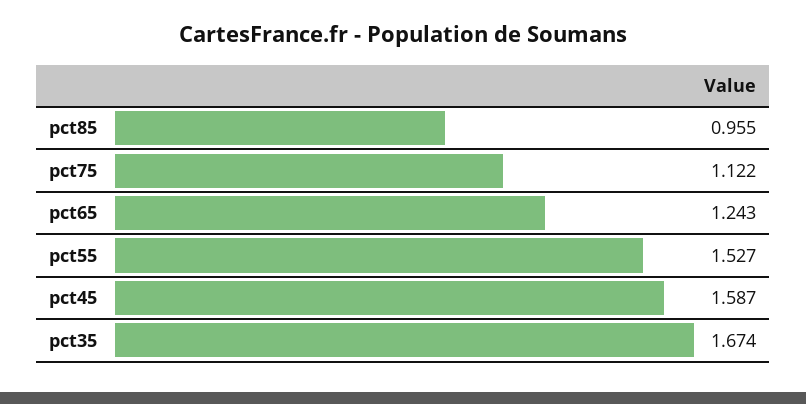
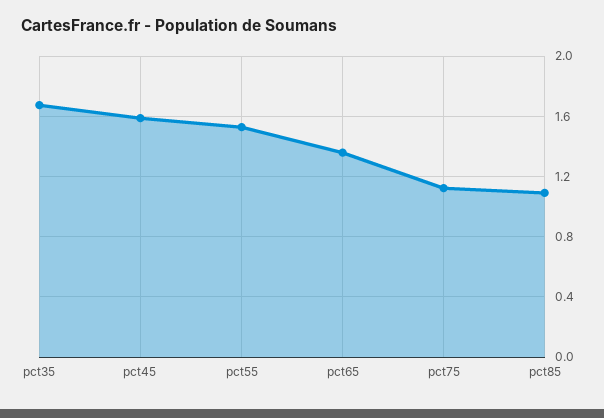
pct85: 0.955 -> 1.1
pct65: 1.243 -> 1.35

